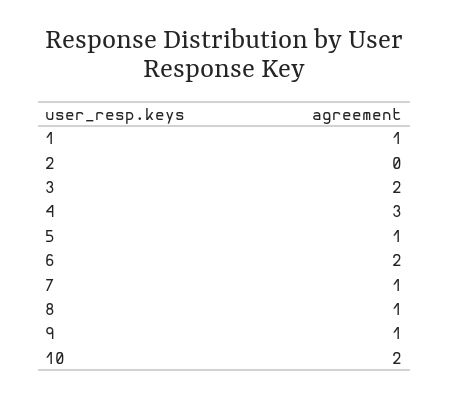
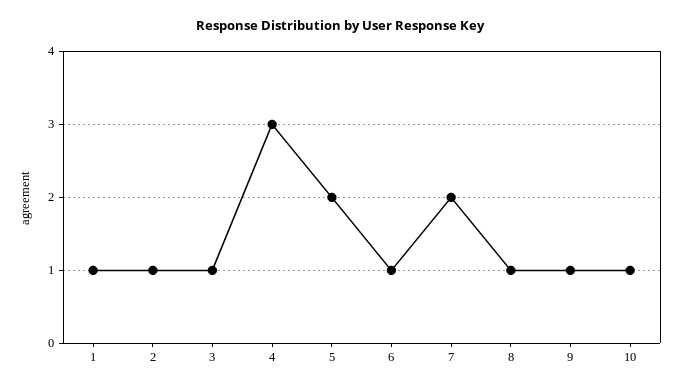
2: 0 -> 1
3: 2 -> 1
5: 1 -> 2
6: 2 -> 1
7: 1 -> 2
10: 2 -> 1

